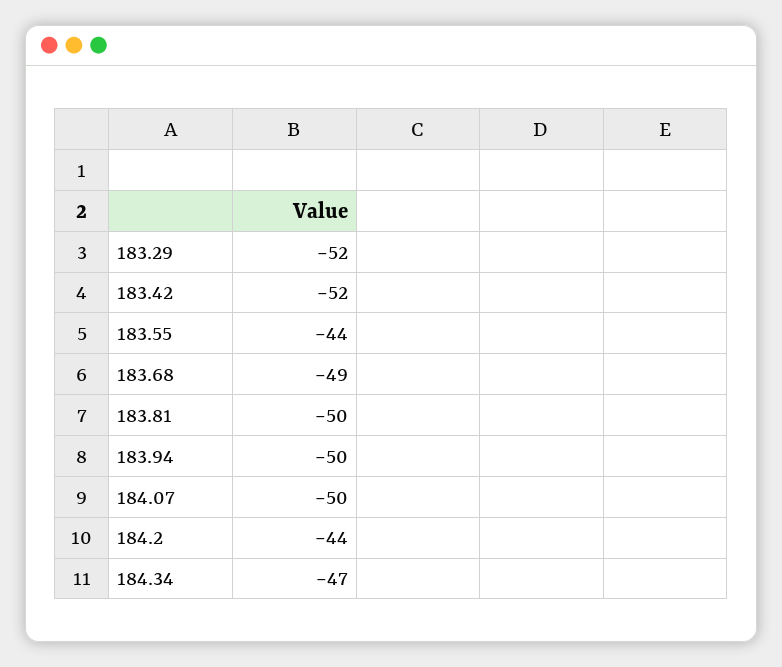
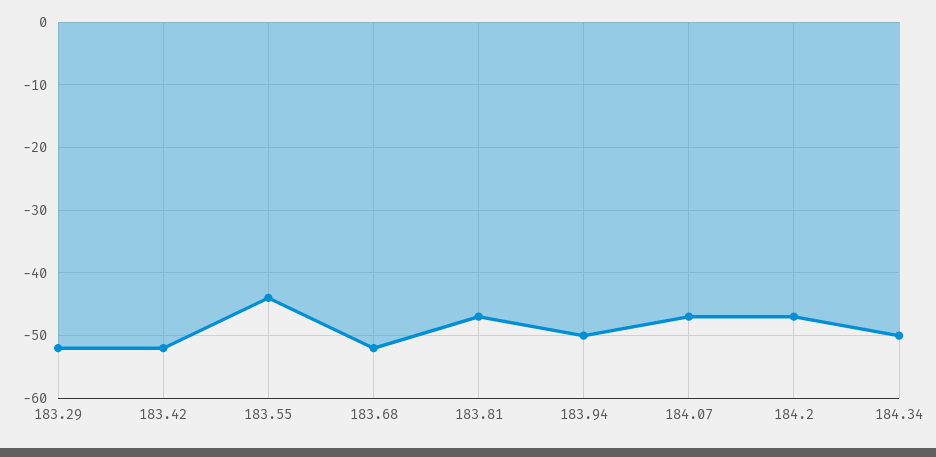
183.68: -49 -> -52
183.81: -50 -> -47
184.07: -50 -> -47
184.2: -44 -> -47
184.34: -47 -> -50

